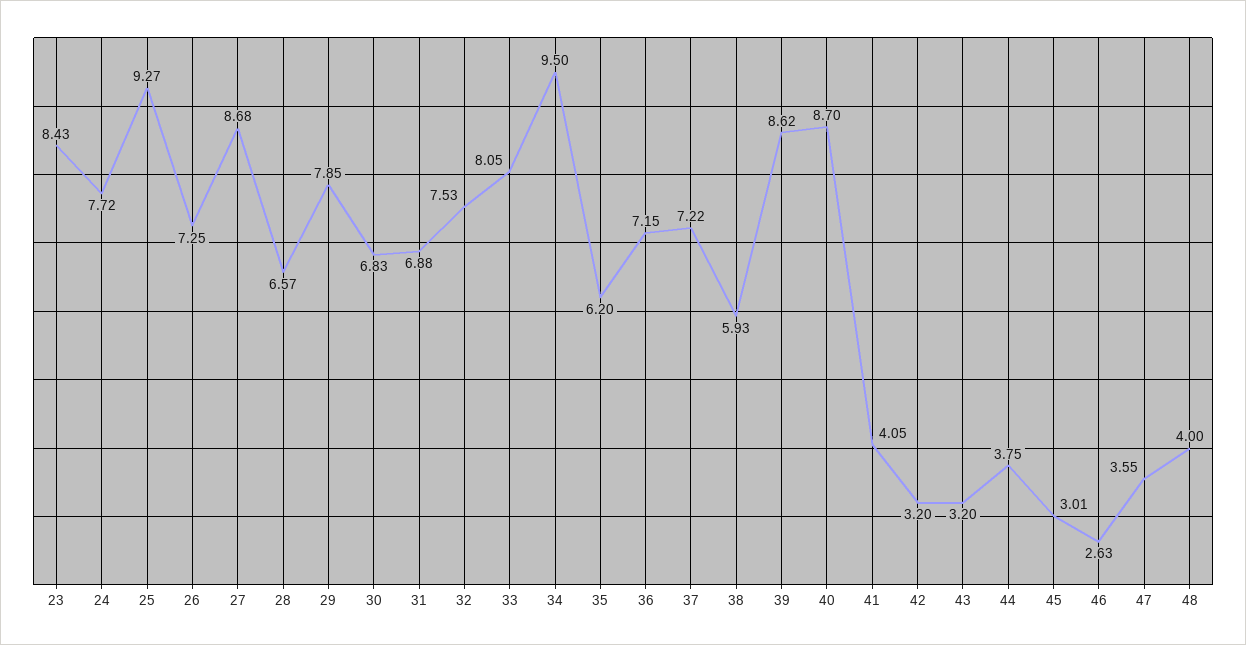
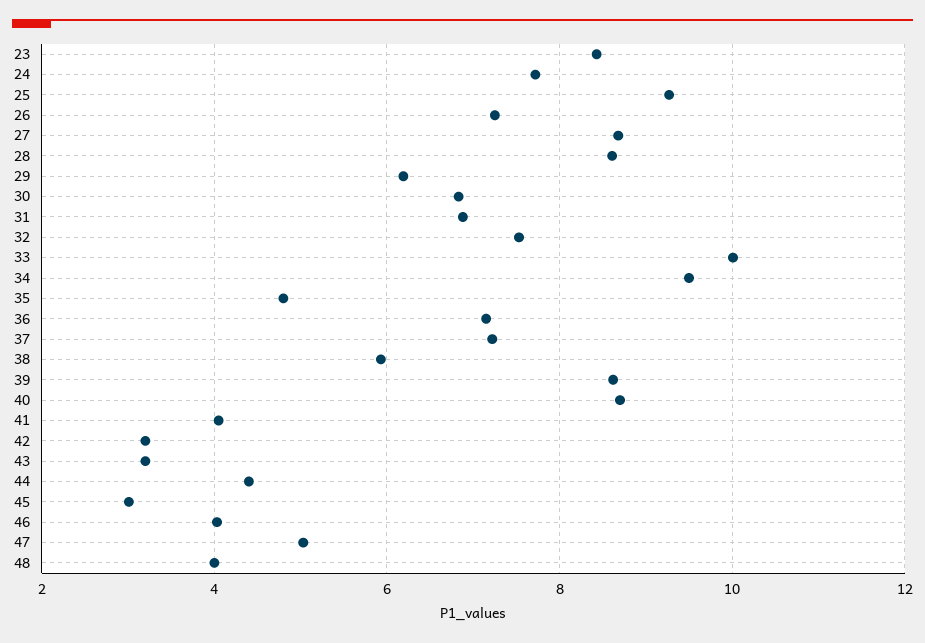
28: 6.57 -> 8.6
29: 7.85 -> 6.2
33: 8.05 -> 10
35: 6.2 -> 4.8
44: 3.75 -> 4.4
46: 2.63 -> 4
47: 3.55 -> 5

